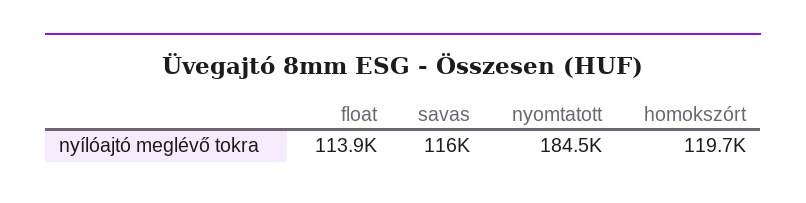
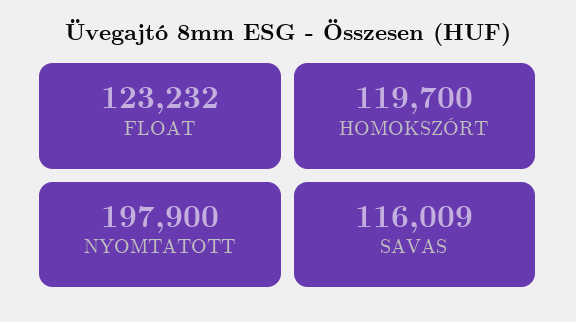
float: 113900 -> 123232
nyomtatott: 184500 -> 197900

